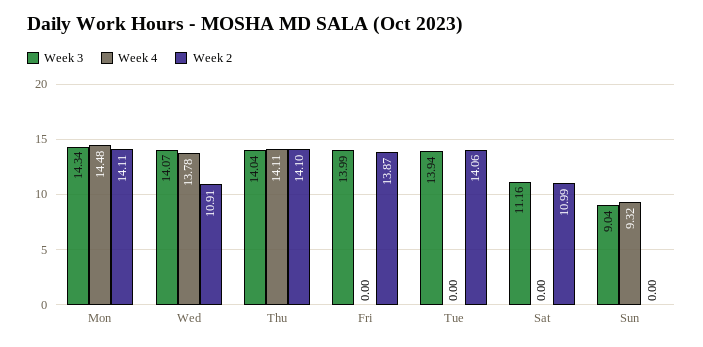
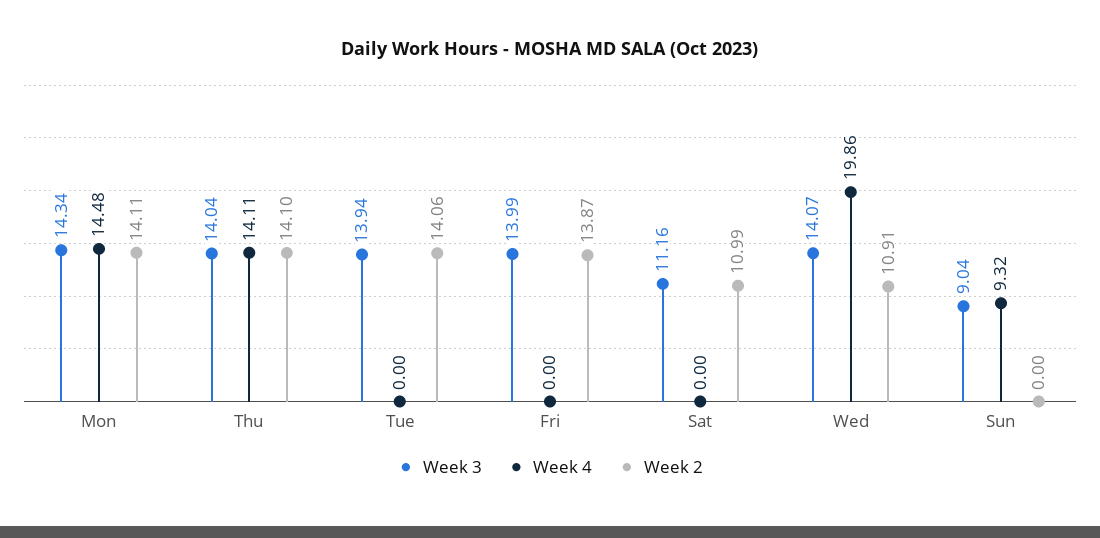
Week 4, Wed: 13.78 -> 19.86

